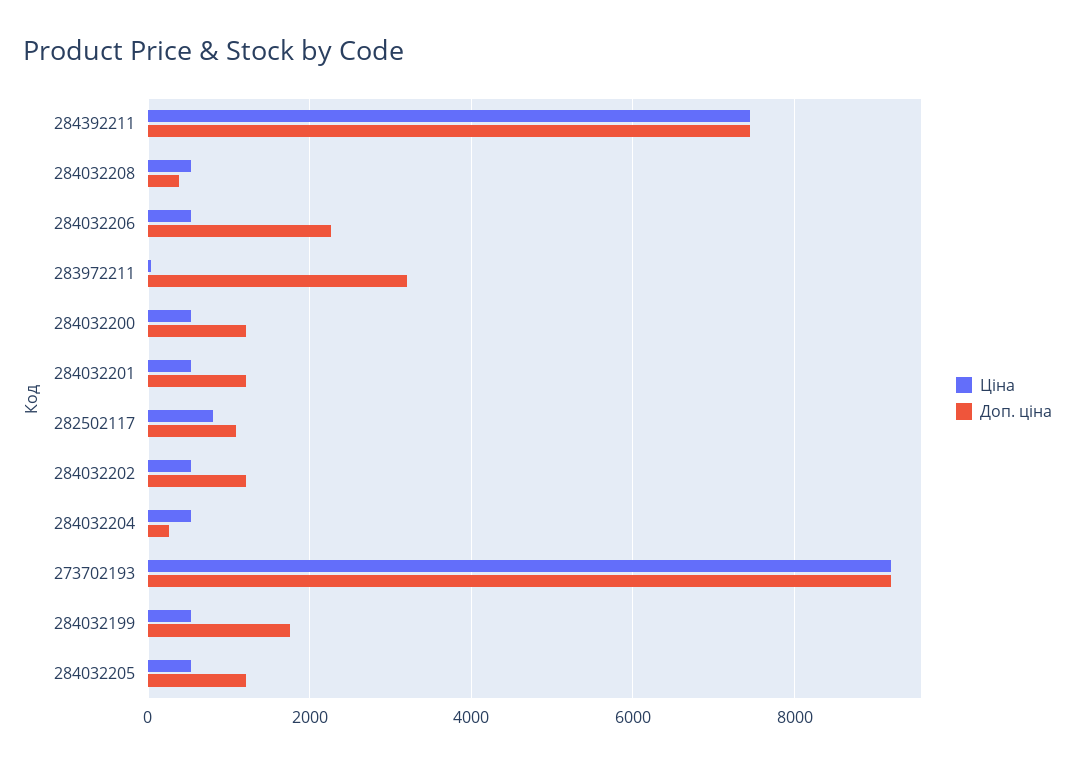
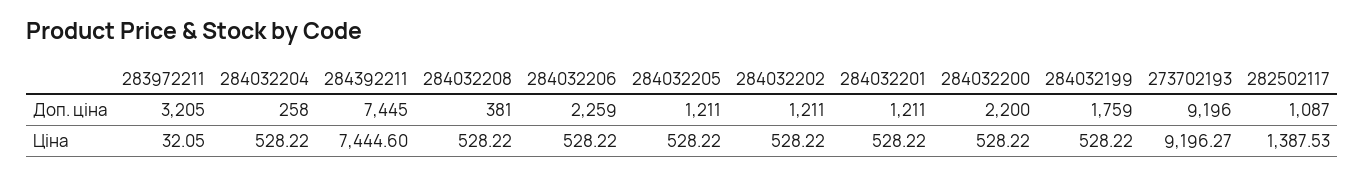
Доп. ціна, 284032200: 1200 -> 2200
Ціна, 282502117: 800 -> 1387.53

